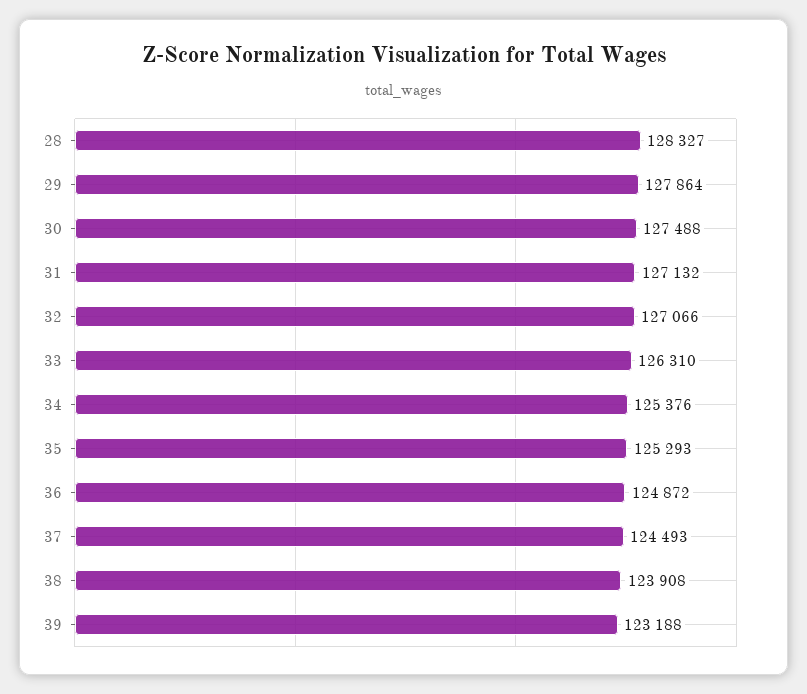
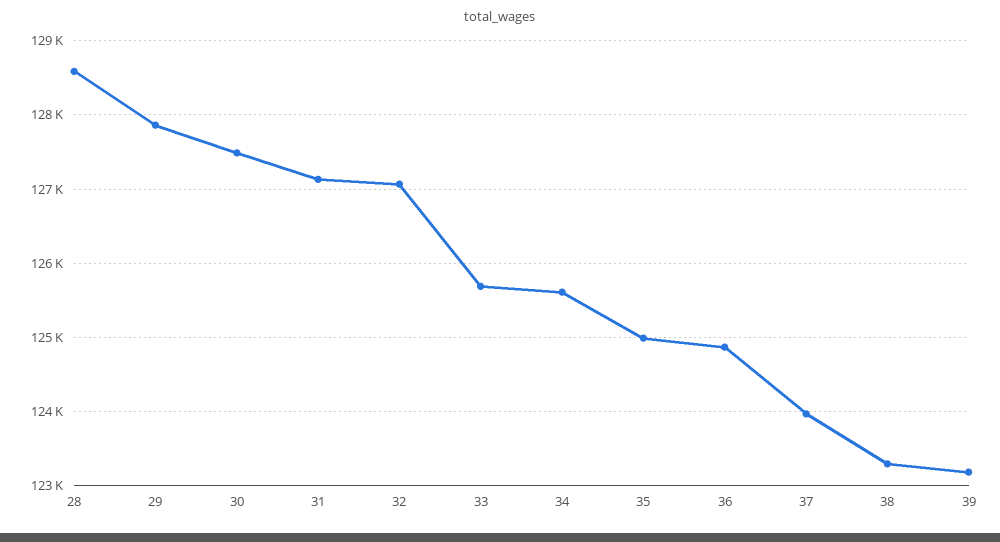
28: 128327 -> 128600
33: 126310 -> 125700
34: 125376 -> 125600
35: 125293 -> 125000
37: 124493 -> 124000
38: 123908 -> 123300

